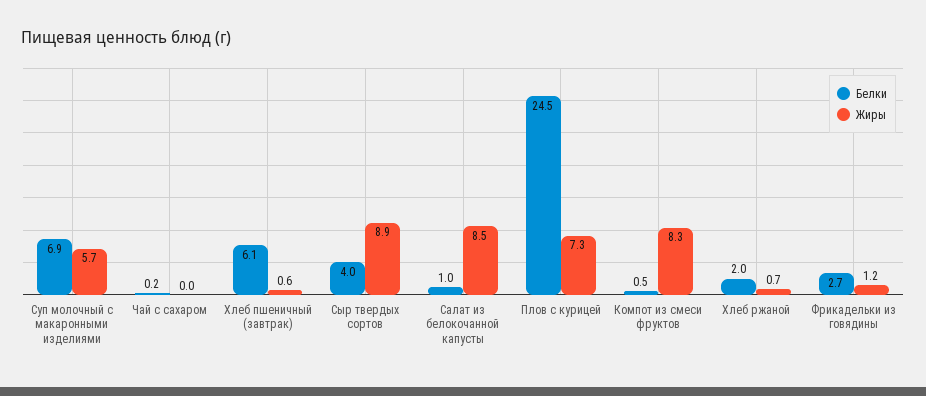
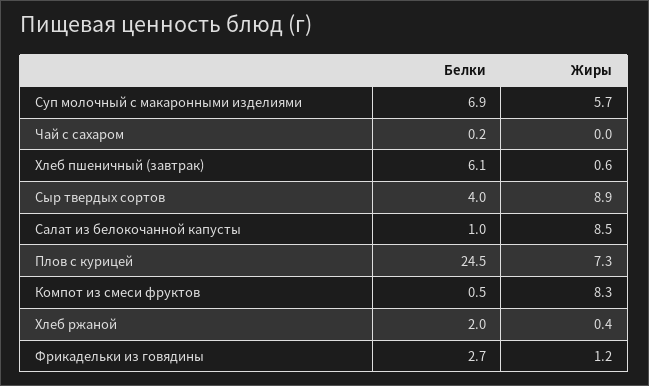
Жиры, Хлеб ржаной: 0.7 -> 0.4

